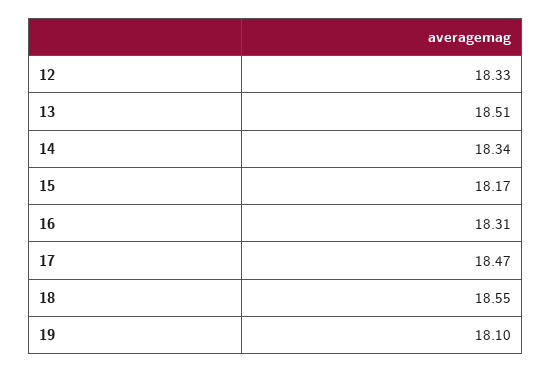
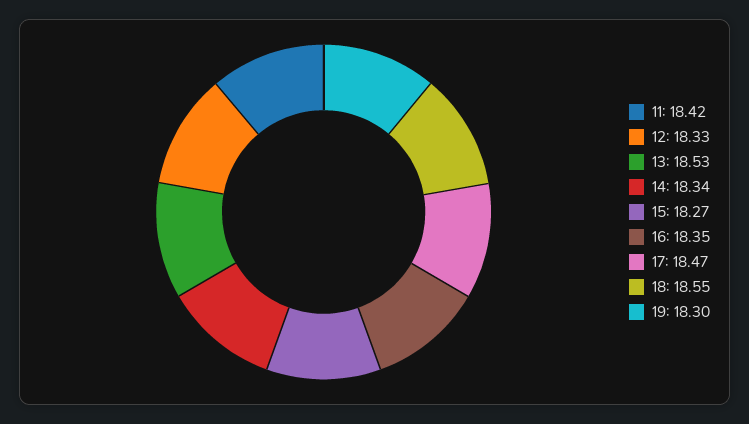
13: 18.51 -> 18.53
15: 18.17 -> 18.27
16: 18.31 -> 18.35
19: 18.1 -> 18.3
11: none -> 18.42

